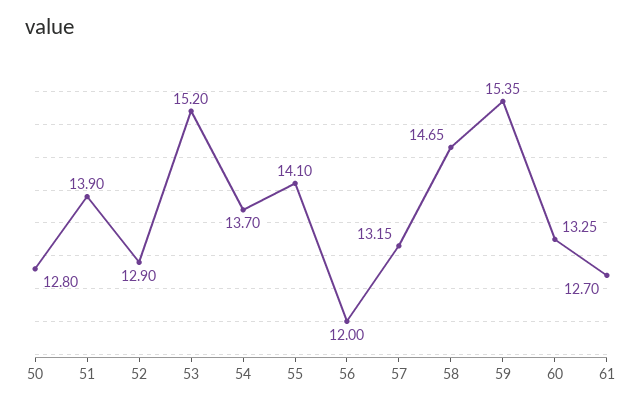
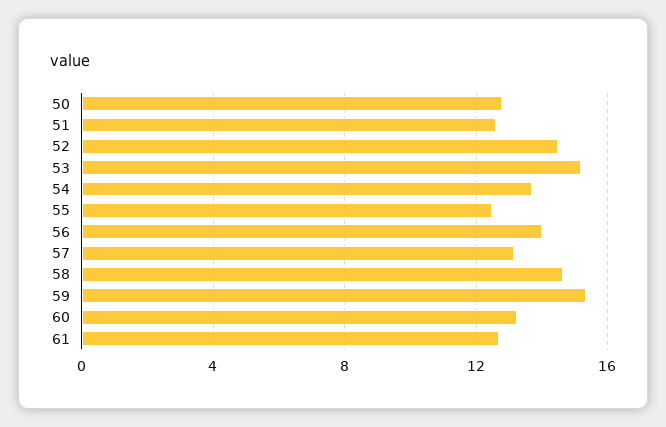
51: 13.9 -> 12.5
52: 12.9 -> 14.5
55: 14.1 -> 12.5
56: 12 -> 14

